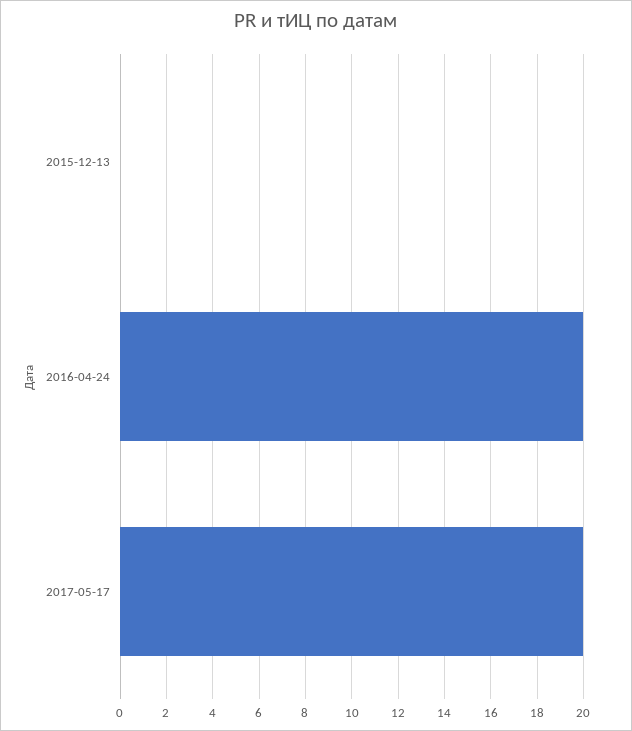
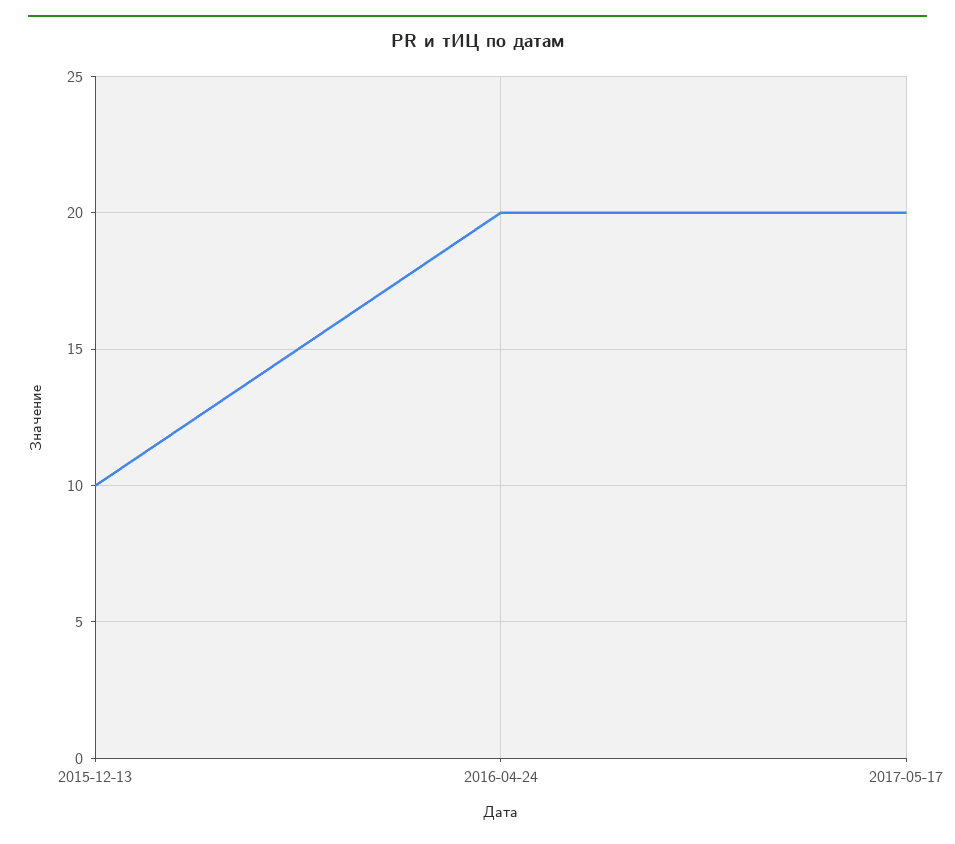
2015-12-13: 0 -> 10

